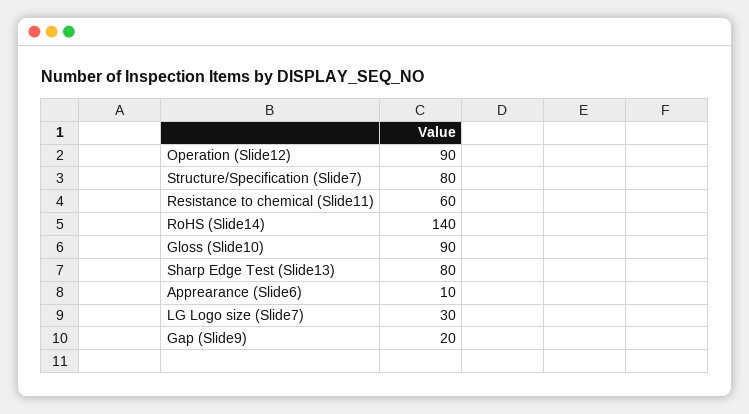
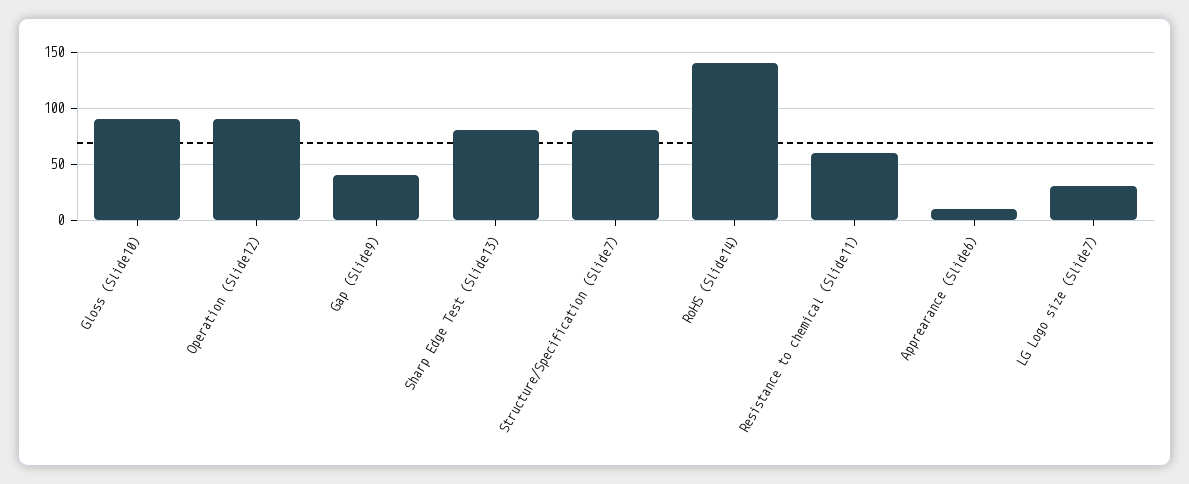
Gap (Slide9): 20 -> 40

